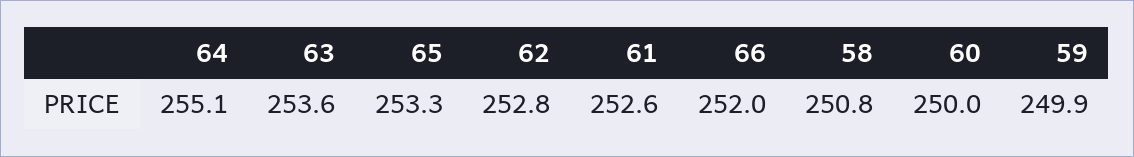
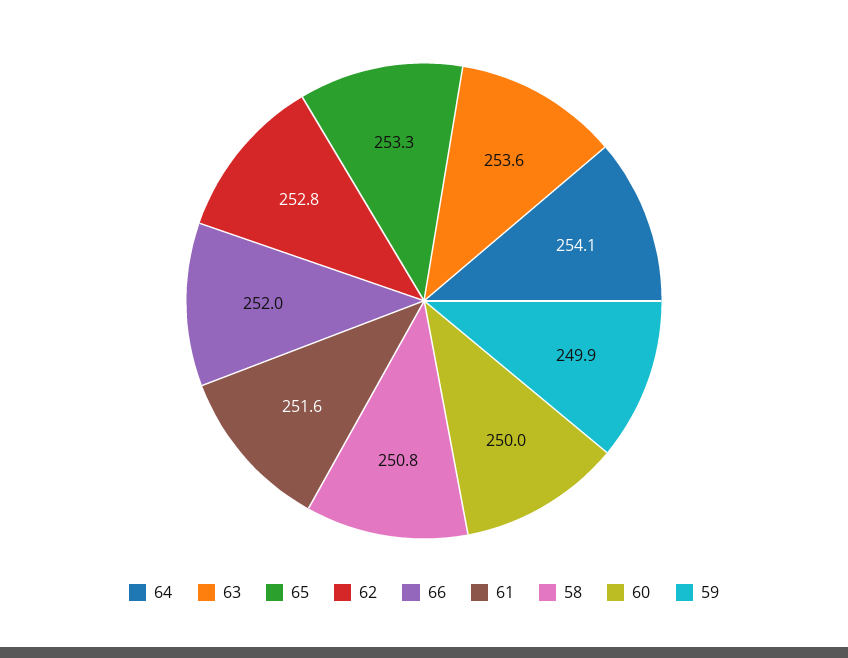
64: 255.1 -> 254.1
61: 252.6 -> 251.6

